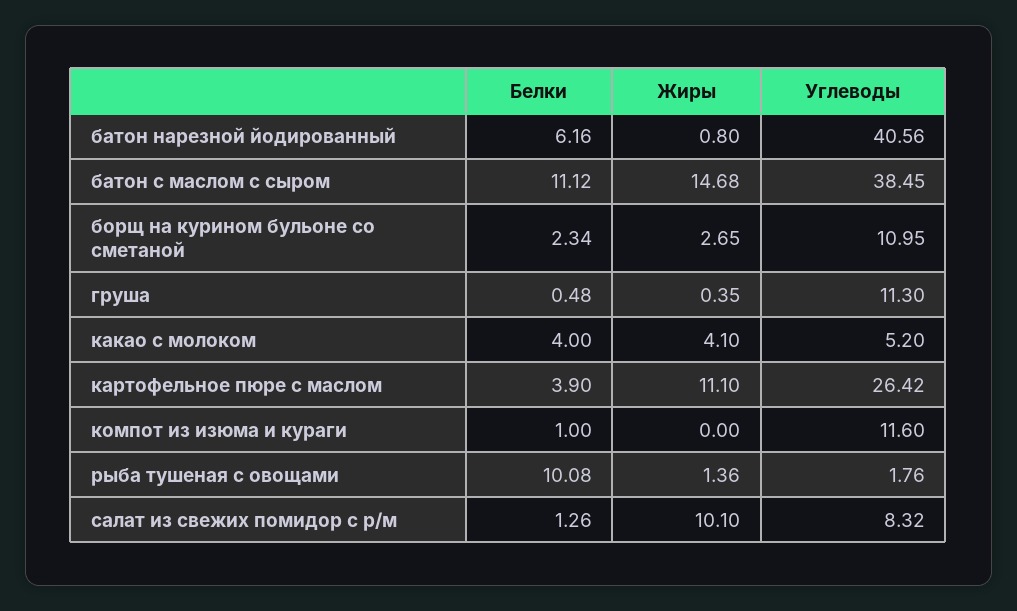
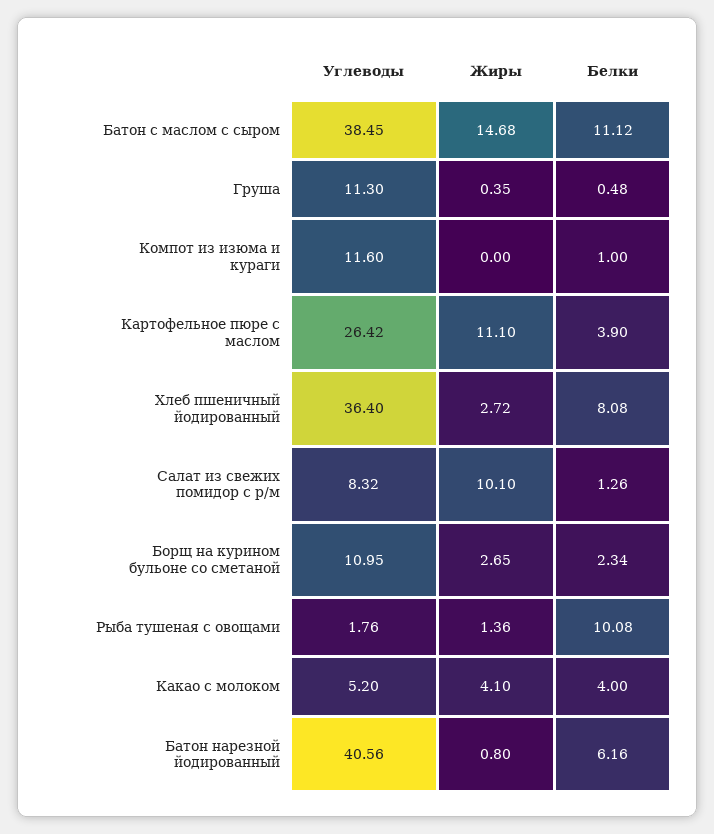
Углеводы, Хлеб пшеничный йодированный: none -> 36.4
Жиры, Хлеб пшеничный йодированный: none -> 2.72
Белки, Хлеб пшеничный йодированный: none -> 8.08

